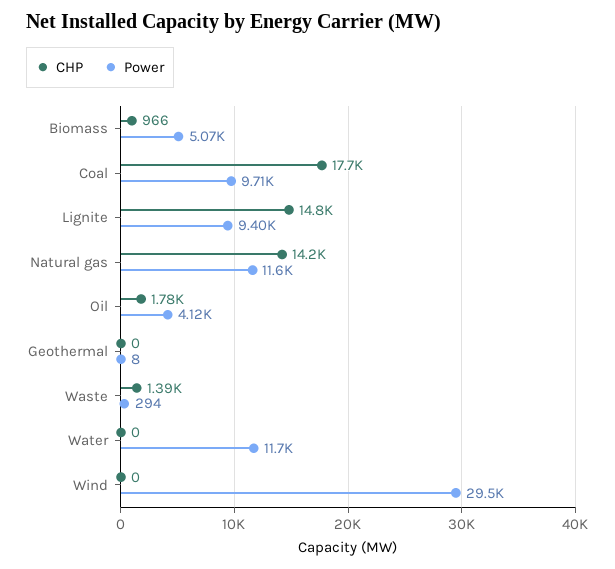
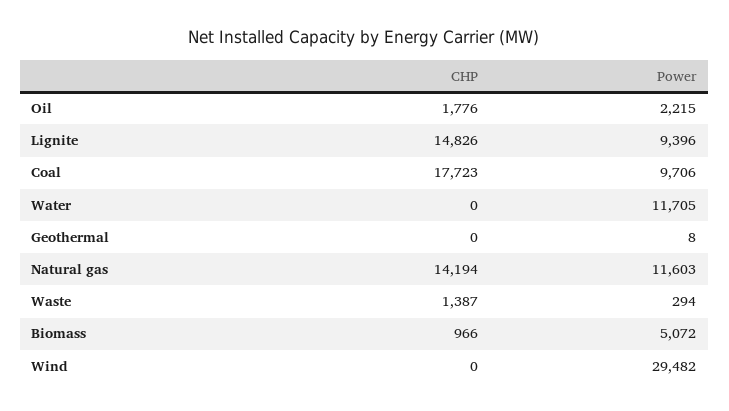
Power, Oil: 4120 -> 2215

